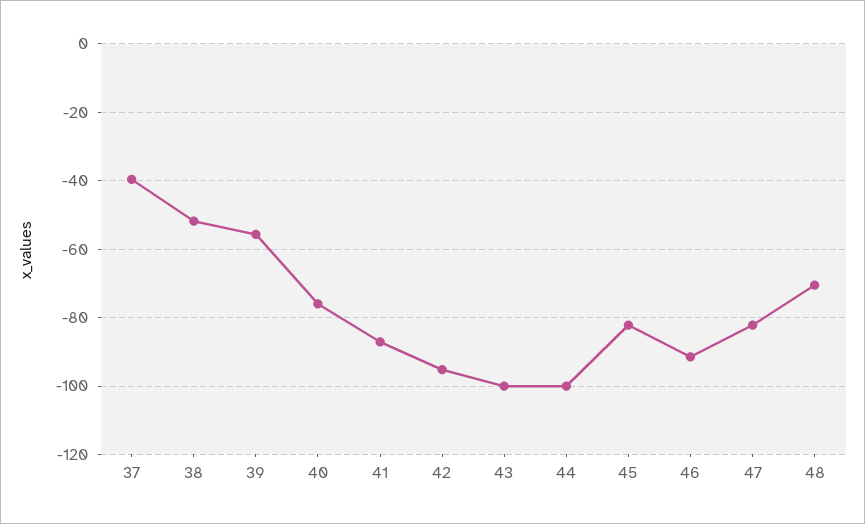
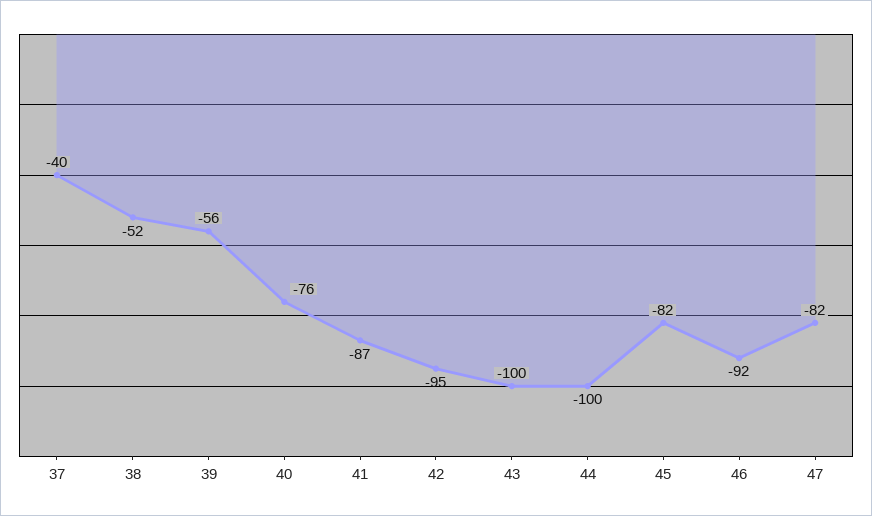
48: -70 -> none

